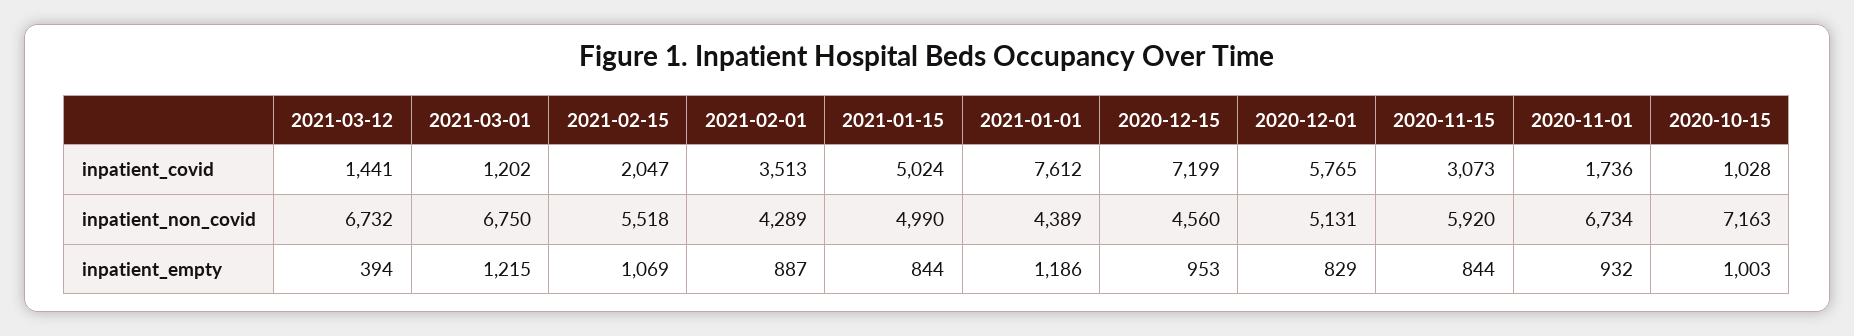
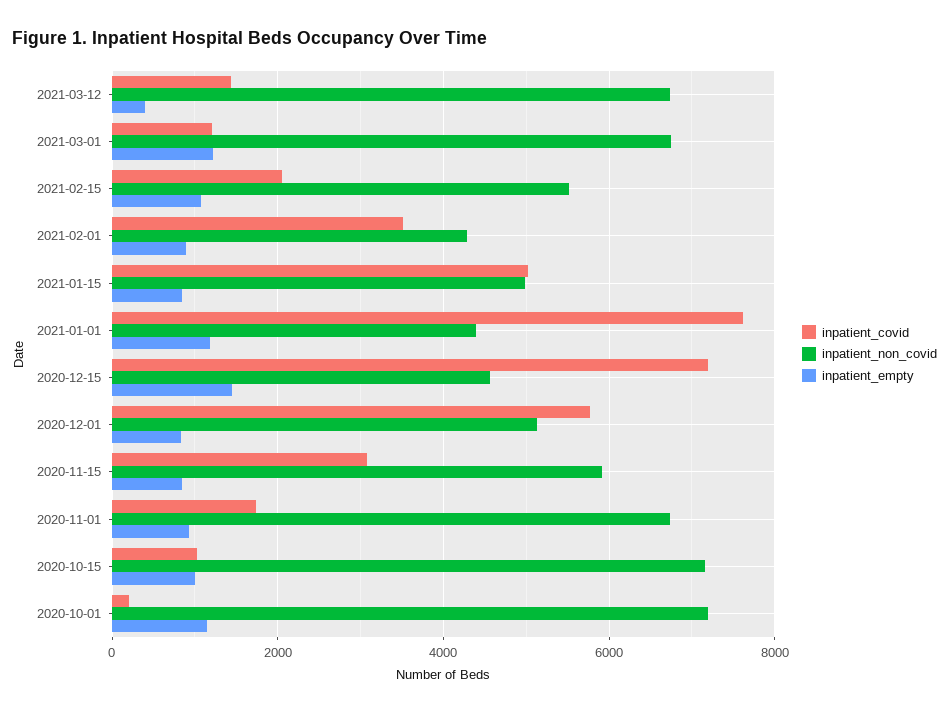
inpatient_empty, 2020-12-15: 953 -> 1400
inpatient_covid, 2020-10-01: none -> 200
inpatient_non_covid, 2020-10-01: none -> 7200
inpatient_empty, 2020-10-01: none -> 1200

